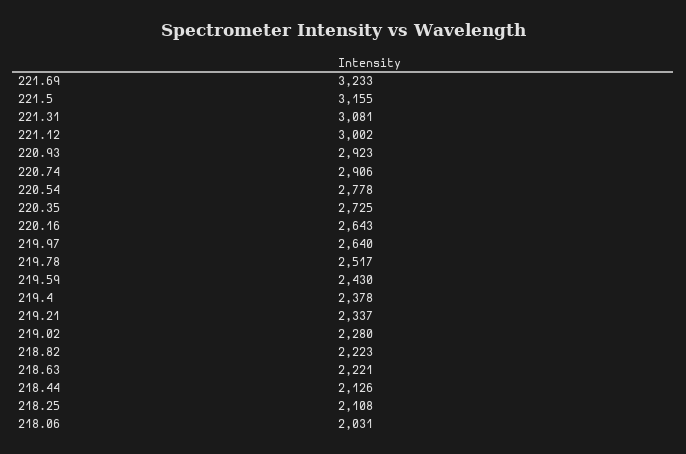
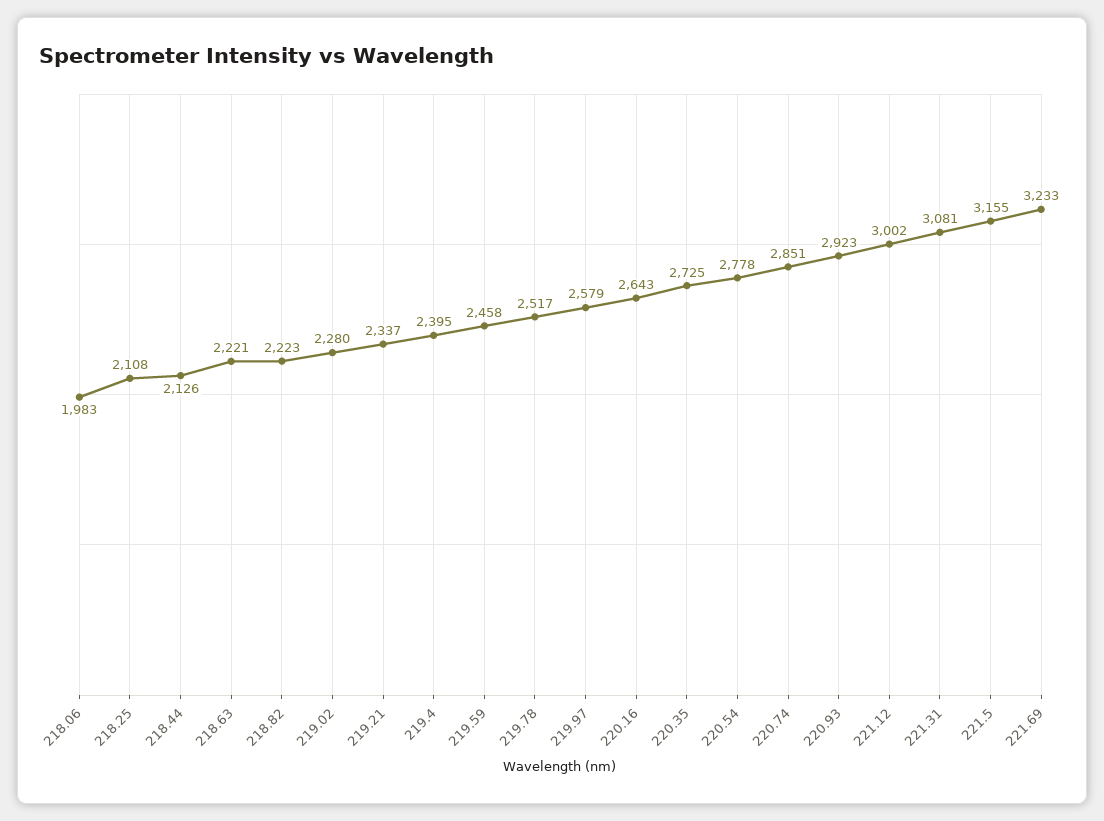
220.74: 2906 -> 2851
219.97: 2640 -> 2579
219.59: 2430 -> 2458
219.4: 2378 -> 2395
218.06: 2031 -> 1983

